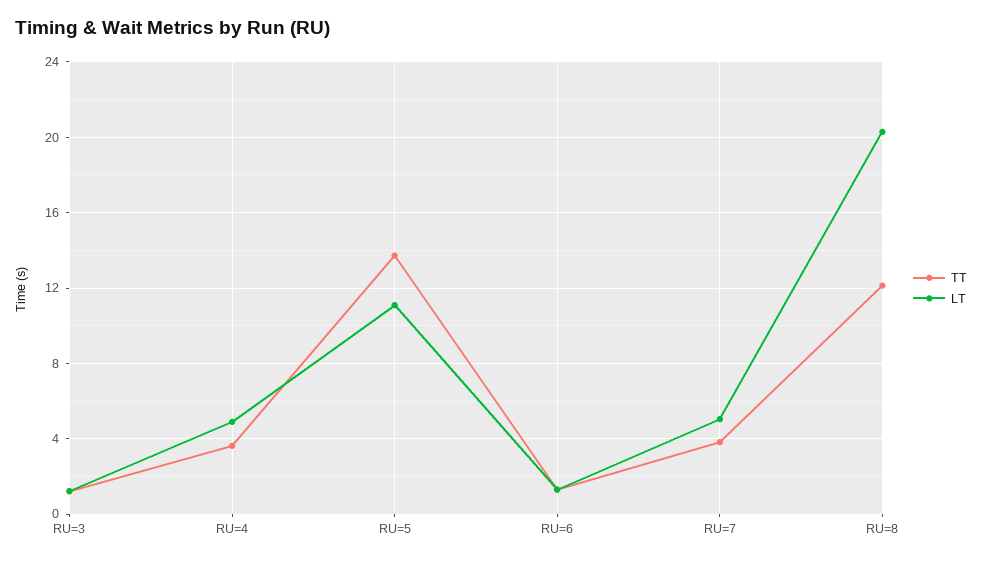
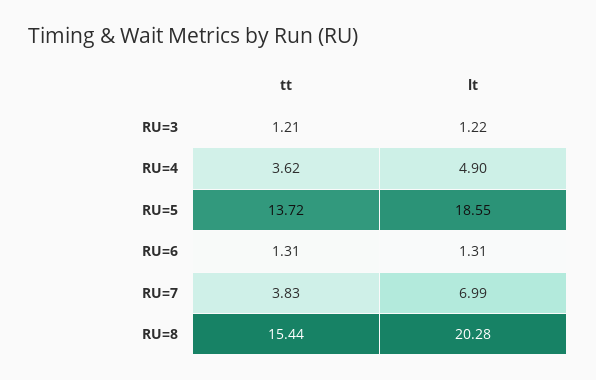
LT, RU=5: 11 -> 18.55
LT, RU=7: 5 -> 6.99
TT, RU=8: 12 -> 15.44

